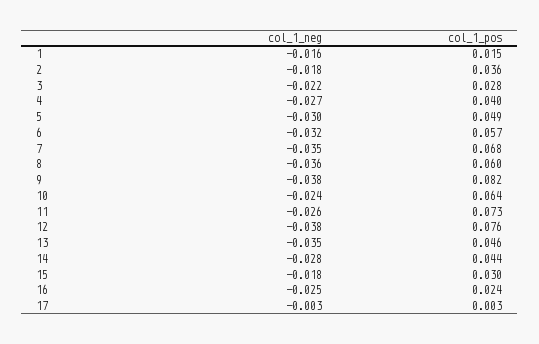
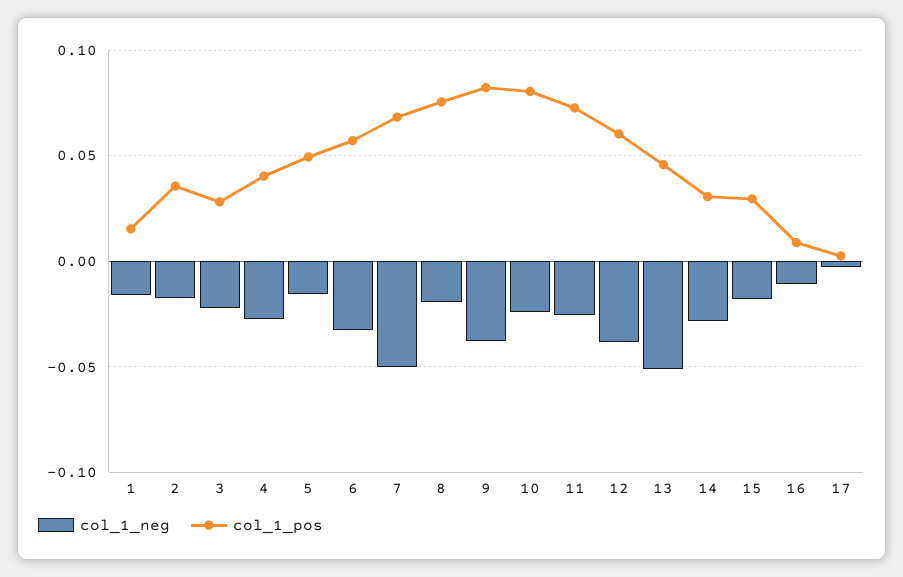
col_1_neg, 5: -0.03 -> -0.015
col_1_neg, 7: -0.035 -> -0.05
col_1_neg, 8: -0.036 -> -0.02
col_1_pos, 8: 0.06 -> 0.075
col_1_pos, 10: 0.064 -> 0.08
col_1_pos, 12: 0.076 -> 0.06
col_1_neg, 13: -0.035 -> -0.05
col_1_pos, 14: 0.044 -> 0.03
col_1_neg, 16: -0.025 -> -0.01
col_1_pos, 16: 0.024 -> 0.01

